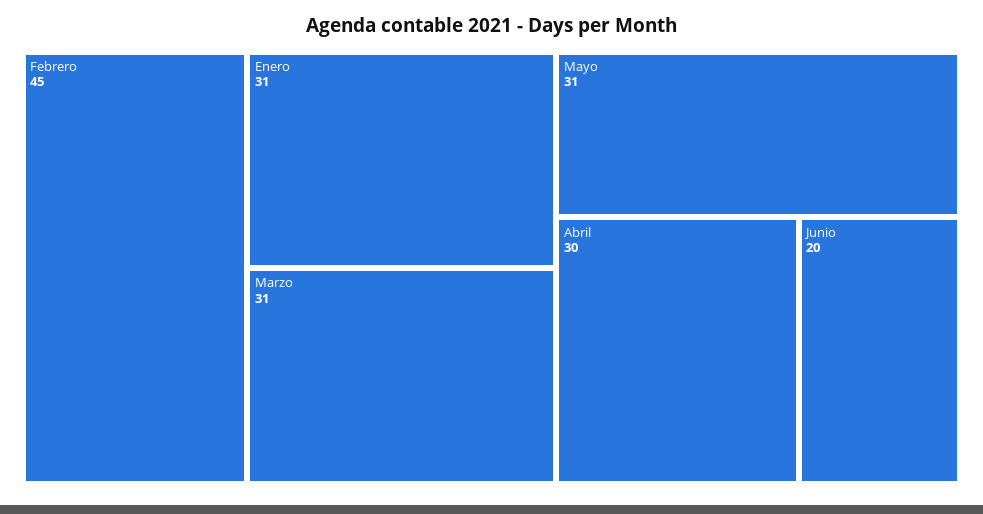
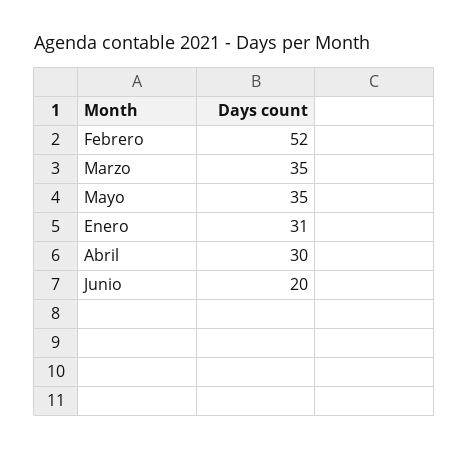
Febrero: 45 -> 52
Marzo: 31 -> 35
Mayo: 31 -> 35

